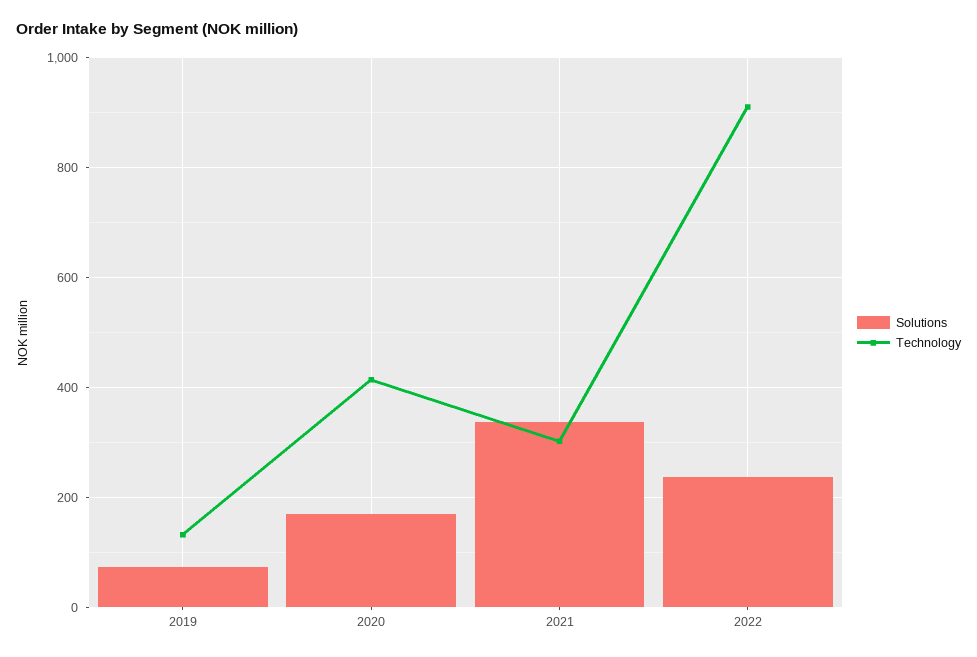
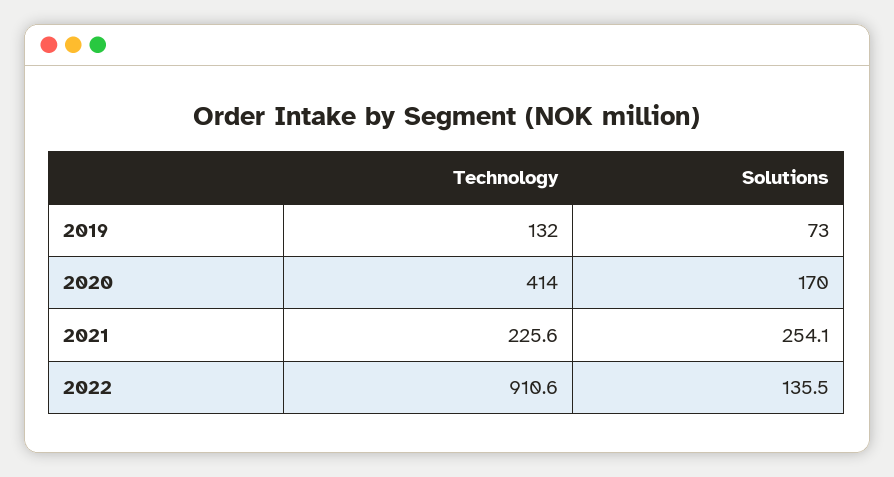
Solutions, 2021: 340 -> 254.1
Technology, 2021: 300 -> 225.6
Solutions, 2022: 240 -> 135.5

